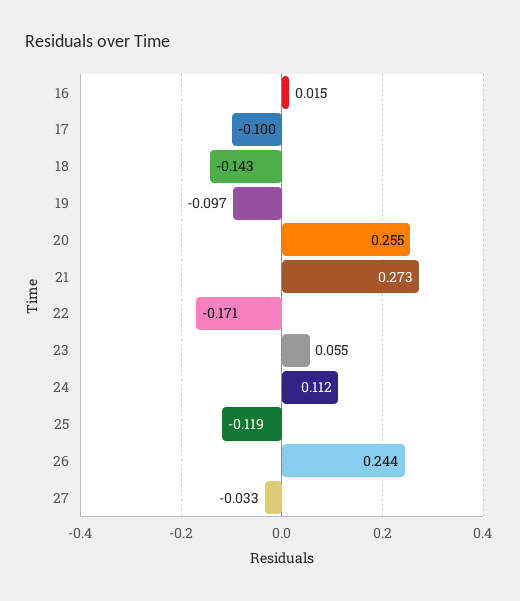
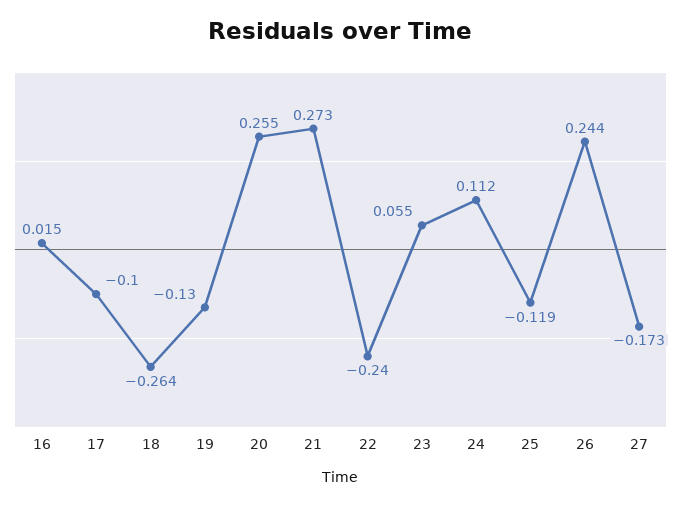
18: -0.143 -> -0.264
19: -0.097 -> -0.13
22: -0.171 -> -0.24
27: -0.033 -> -0.173

